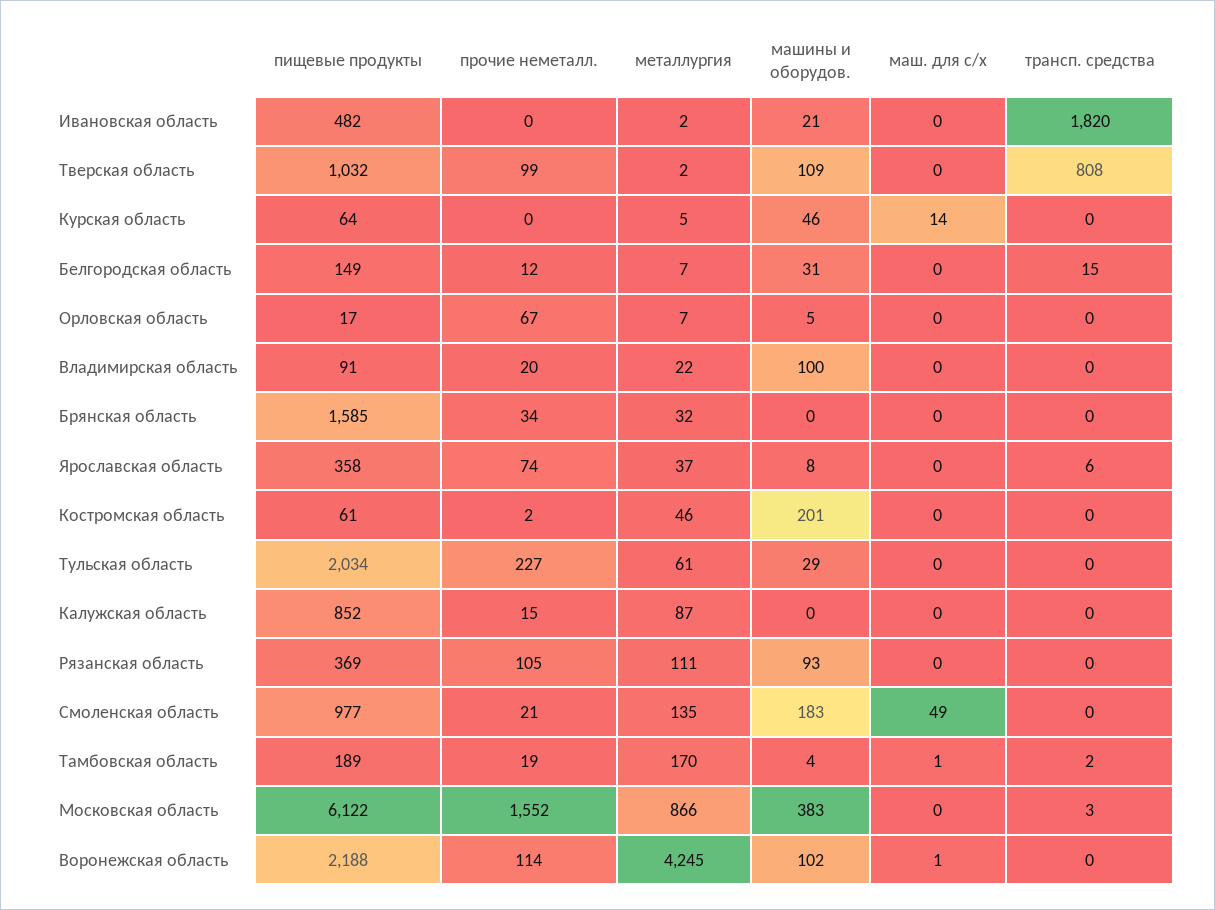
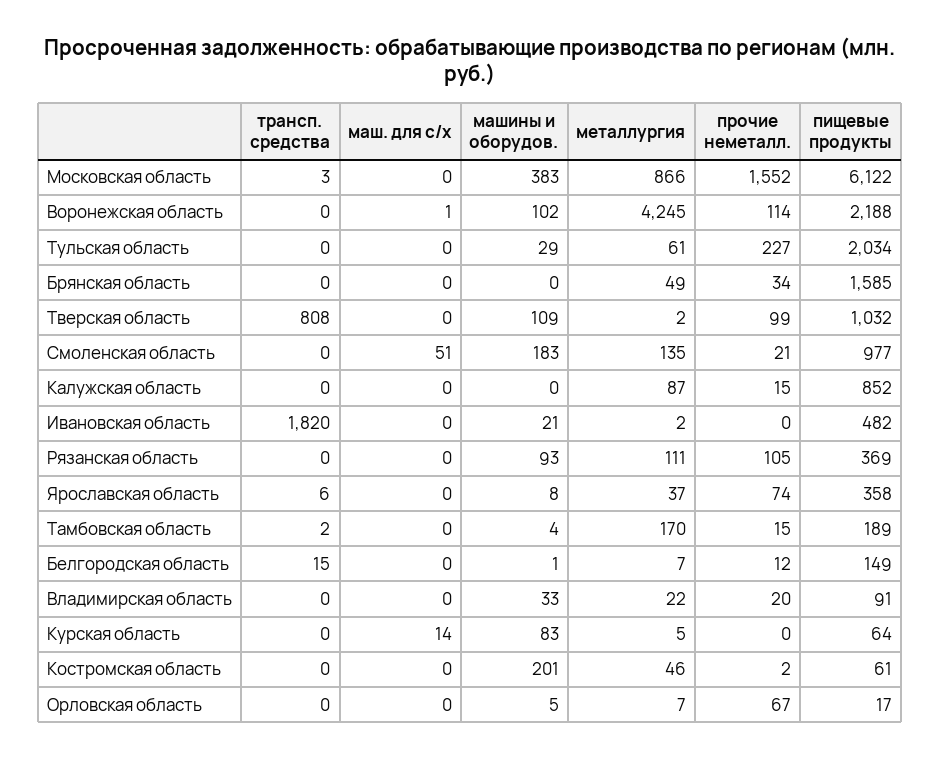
машины и оборудов., Курская область: 46 -> 83
машины и оборудов., Белгородская область: 31 -> 1
машины и оборудов., Владимирская область: 100 -> 33
металлургия, Брянская область: 32 -> 49
маш. для с/х, Смоленская область: 49 -> 51
прочие неметалл., Тамбовская область: 19 -> 15
маш. для с/х, Тамбовская область: 1 -> 0

